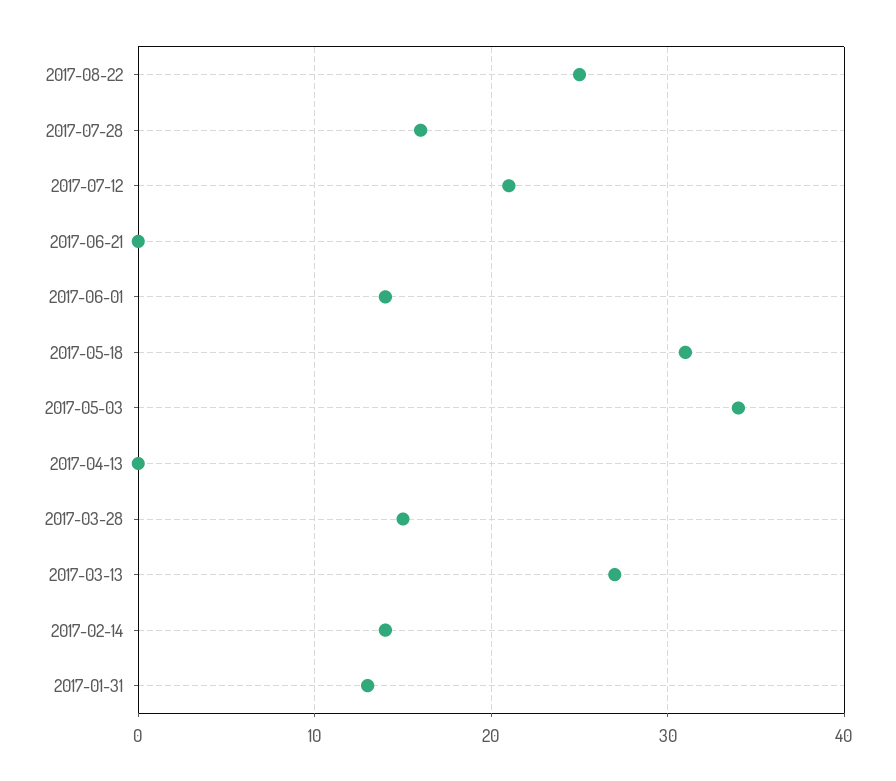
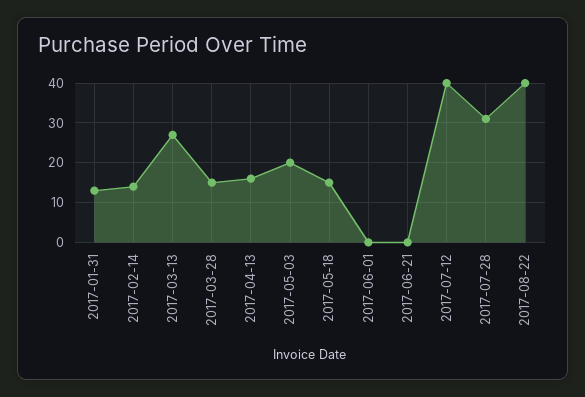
2017-08-22: 25 -> 40
2017-07-28: 16 -> 30
2017-07-12: 21 -> 40
2017-06-01: 14 -> 0
2017-05-18: 31 -> 15
2017-05-03: 34 -> 20
2017-04-13: 0 -> 15

